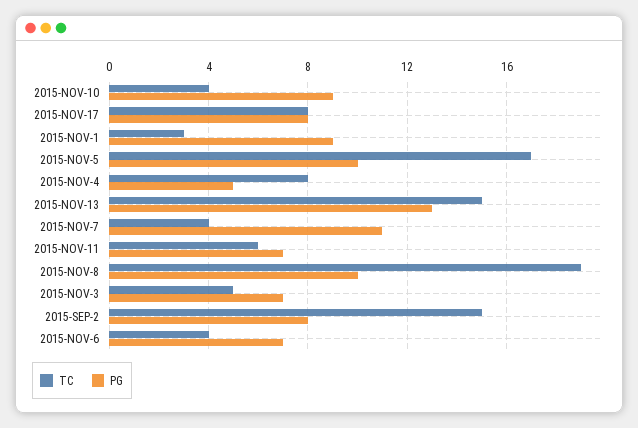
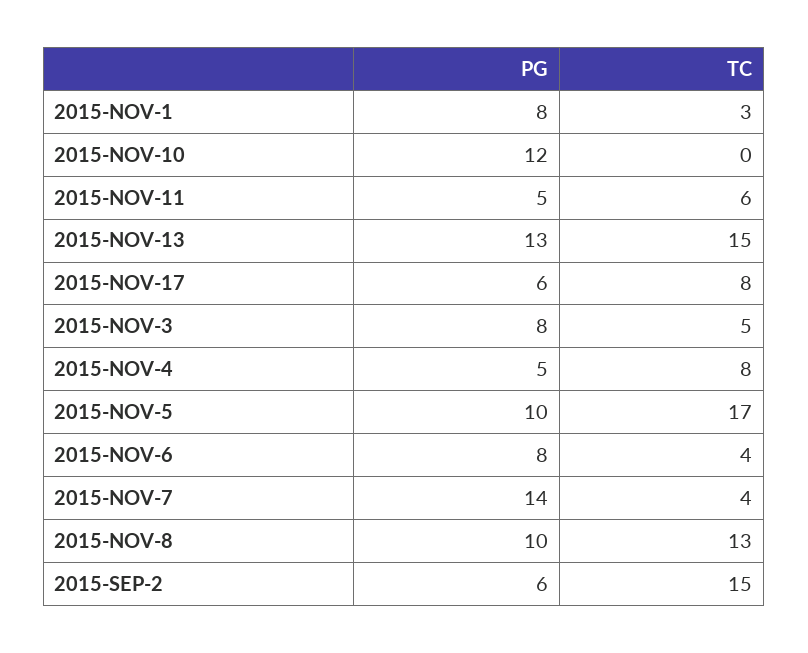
TC, 2015-NOV-10: 4 -> 0
PG, 2015-NOV-10: 9 -> 12
PG, 2015-NOV-17: 8 -> 6
PG, 2015-NOV-1: 9 -> 8
PG, 2015-NOV-7: 11 -> 14
PG, 2015-NOV-11: 7 -> 5
TC, 2015-NOV-8: 19 -> 13
PG, 2015-NOV-3: 7 -> 8
PG, 2015-SEP-2: 8 -> 6
PG, 2015-NOV-6: 7 -> 8

